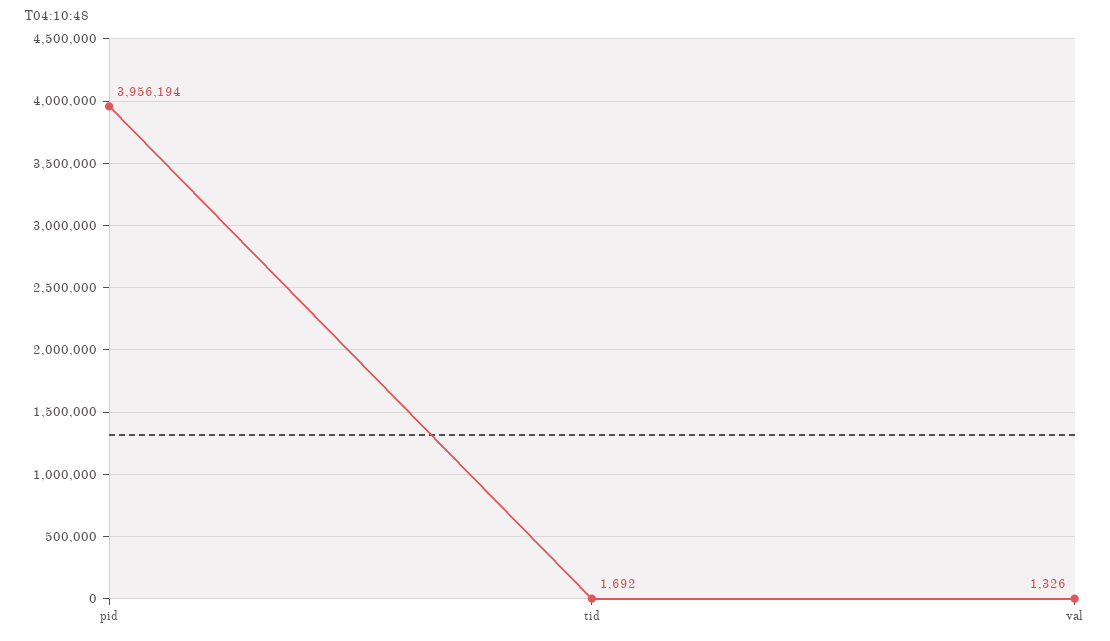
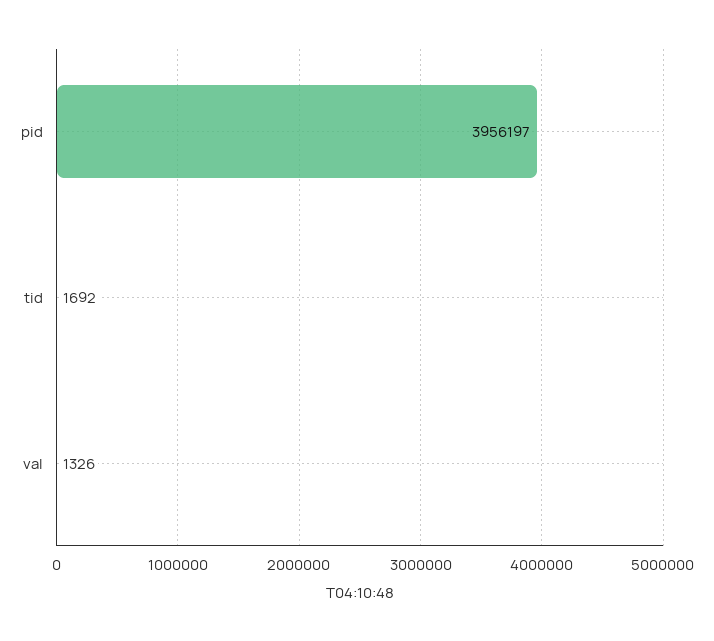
pid: 3956194 -> 3956197

